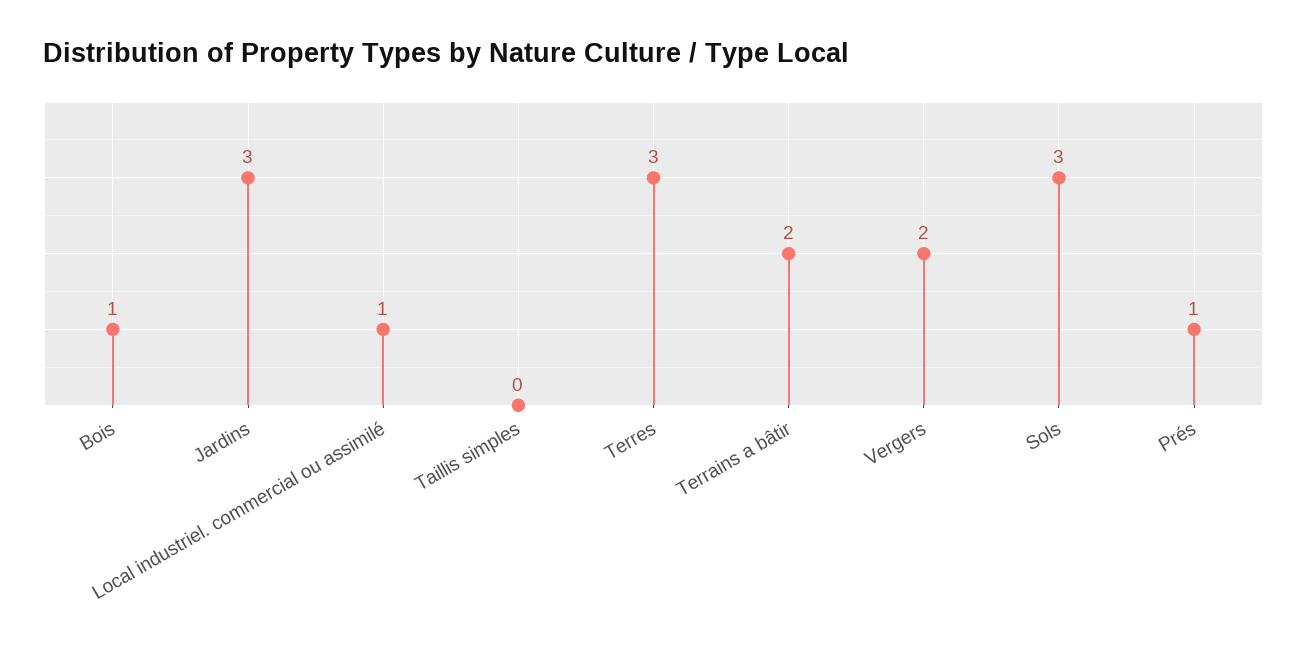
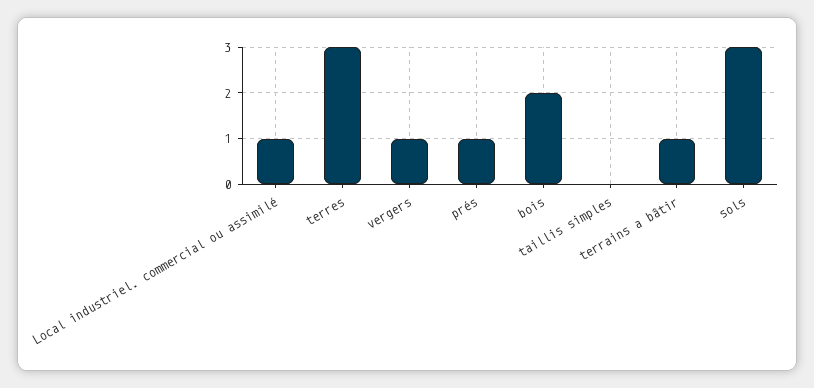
Bois: 1 -> 2
Jardins: 3 -> none
Terrains a bâtir: 2 -> 1
Vergers: 2 -> 1

